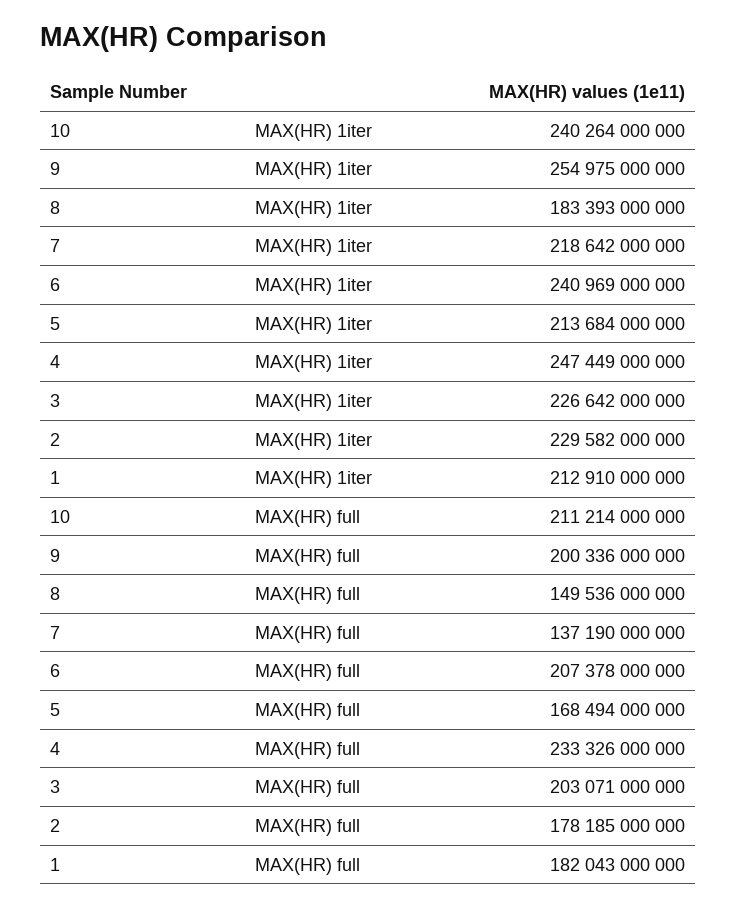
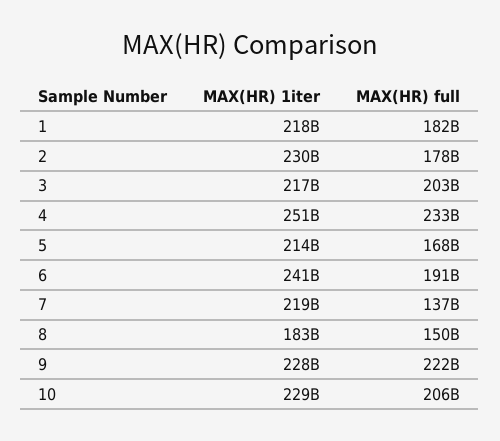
10, MAX(HR) 1iter: 240264000000 -> 229000000000
9, MAX(HR) 1iter: 254975000000 -> 228000000000
4, MAX(HR) 1iter: 247449000000 -> 251000000000
3, MAX(HR) 1iter: 226642000000 -> 217000000000
1, MAX(HR) 1iter: 212910000000 -> 218000000000
10, MAX(HR) full: 211214000000 -> 206000000000
9, MAX(HR) full: 200336000000 -> 222000000000
6, MAX(HR) full: 207378000000 -> 191000000000

